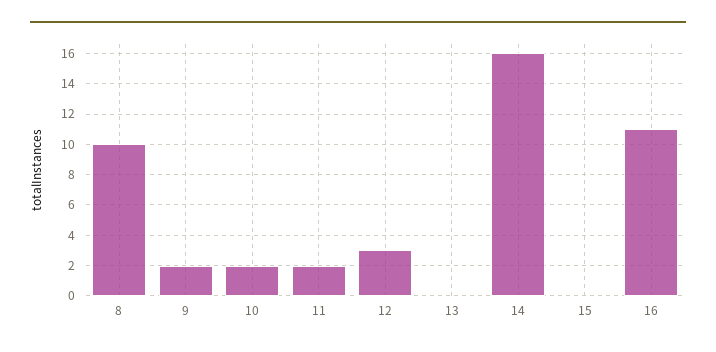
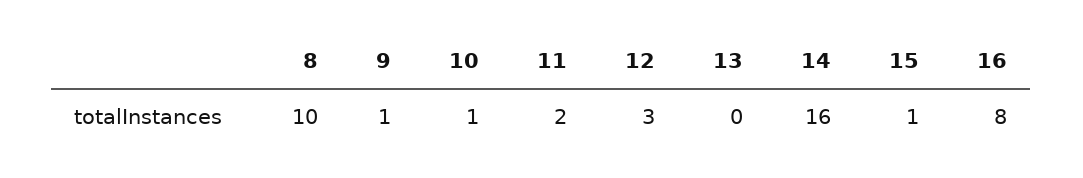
9: 2 -> 1
10: 2 -> 1
15: 0 -> 1
16: 11 -> 8

